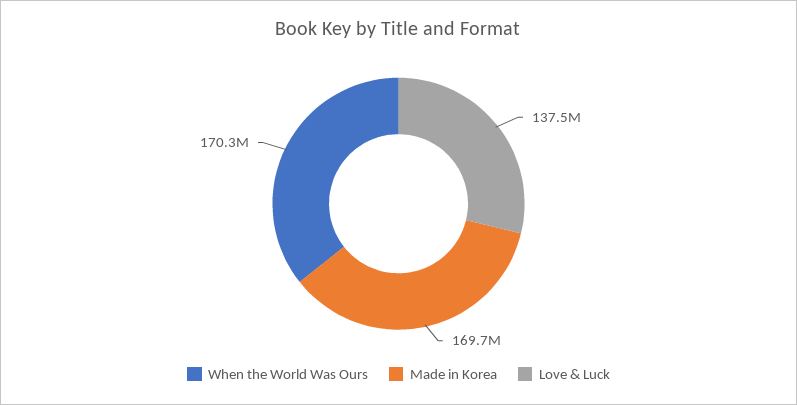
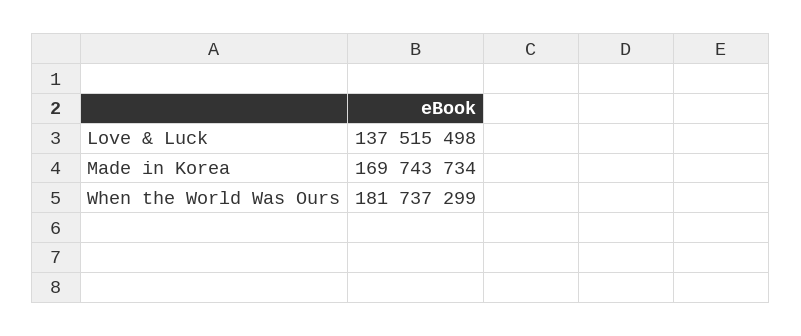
When the World Was Ours: 170300000 -> 181737299

